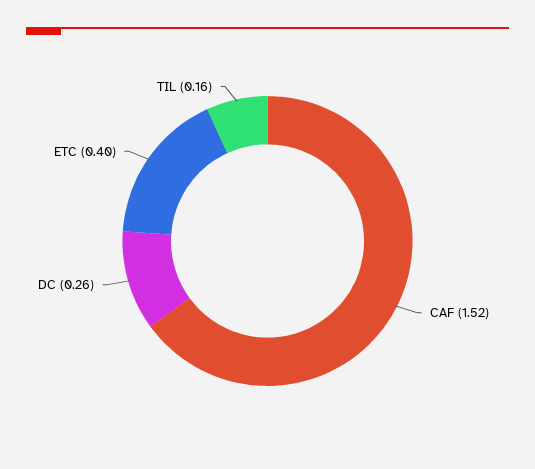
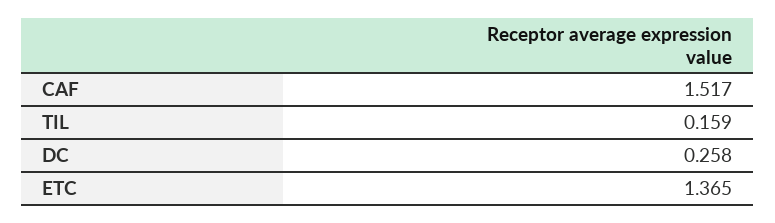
ETC: 0.4 -> 1.365

